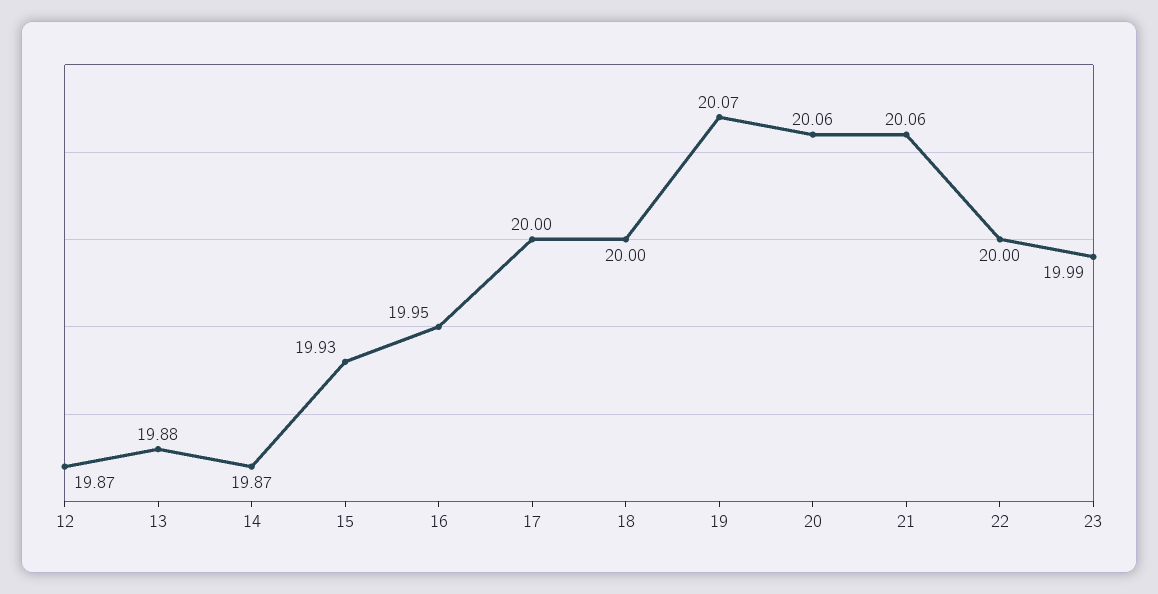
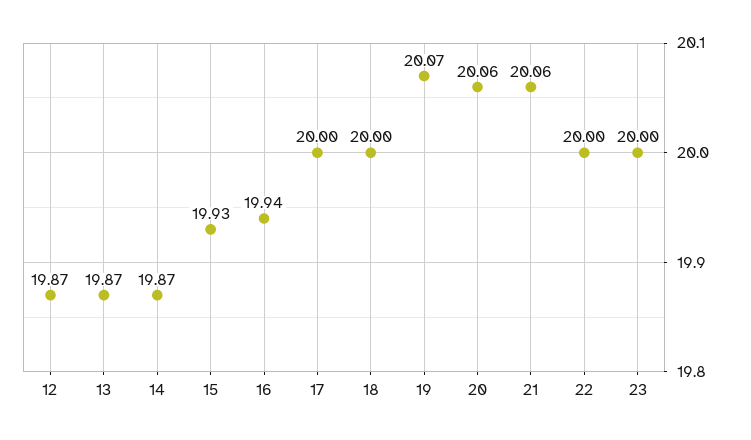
13: 19.88 -> 19.87
16: 19.95 -> 19.94
23: 19.99 -> 20

